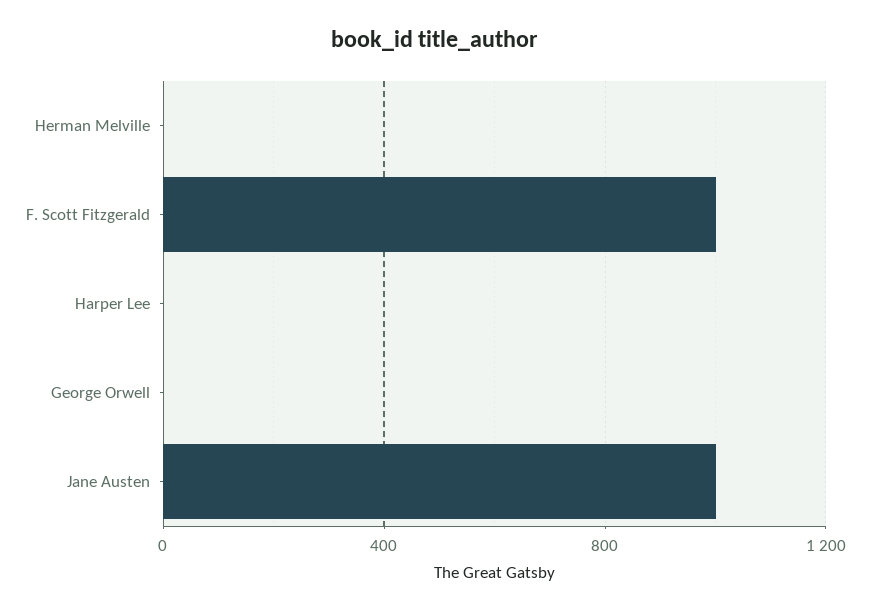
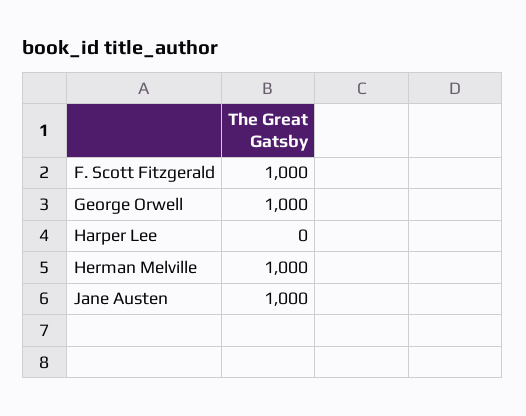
Herman Melville: 0 -> 1000
George Orwell: 0 -> 1000

